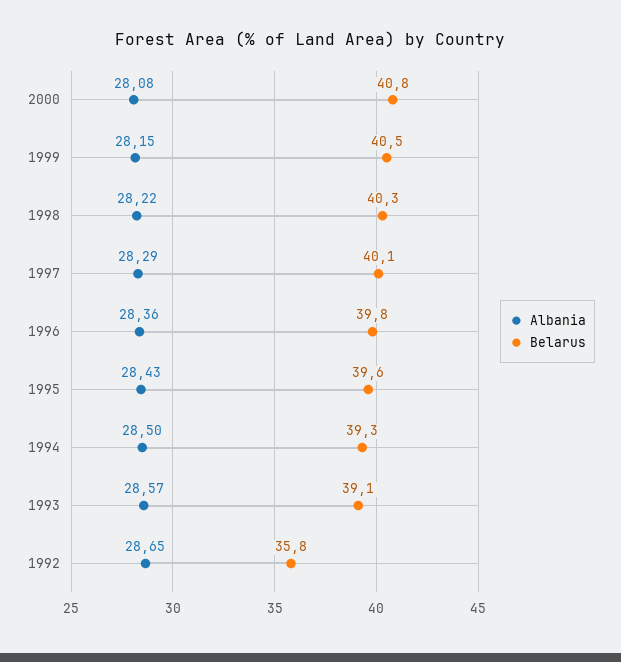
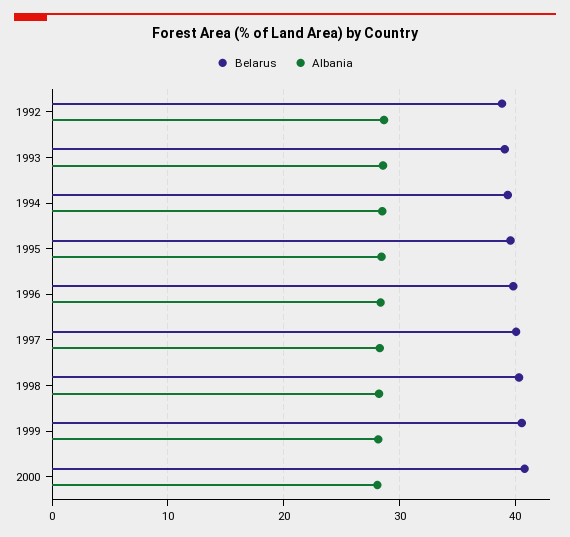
Belarus, 1992: 35.8 -> 39

